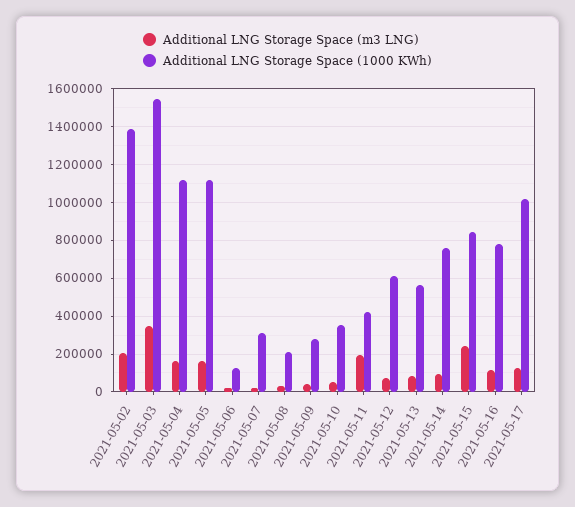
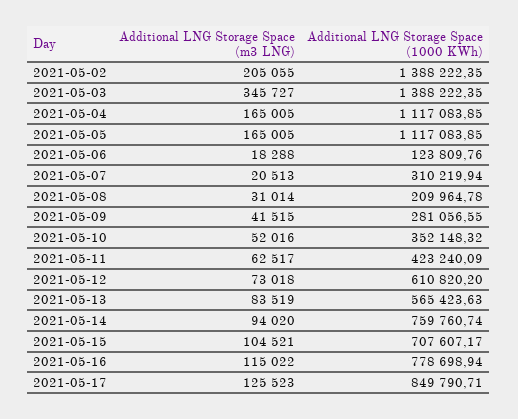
Additional LNG Storage Space (1000 KWh), 2021-05-03: 1550000 -> 1388222.35
Additional LNG Storage Space (m3 LNG), 2021-05-11: 200000 -> 62517
Additional LNG Storage Space (m3 LNG), 2021-05-15: 250000 -> 104521
Additional LNG Storage Space (1000 KWh), 2021-05-15: 850000 -> 707607.17
Additional LNG Storage Space (1000 KWh), 2021-05-17: 1000000 -> 849790.71

